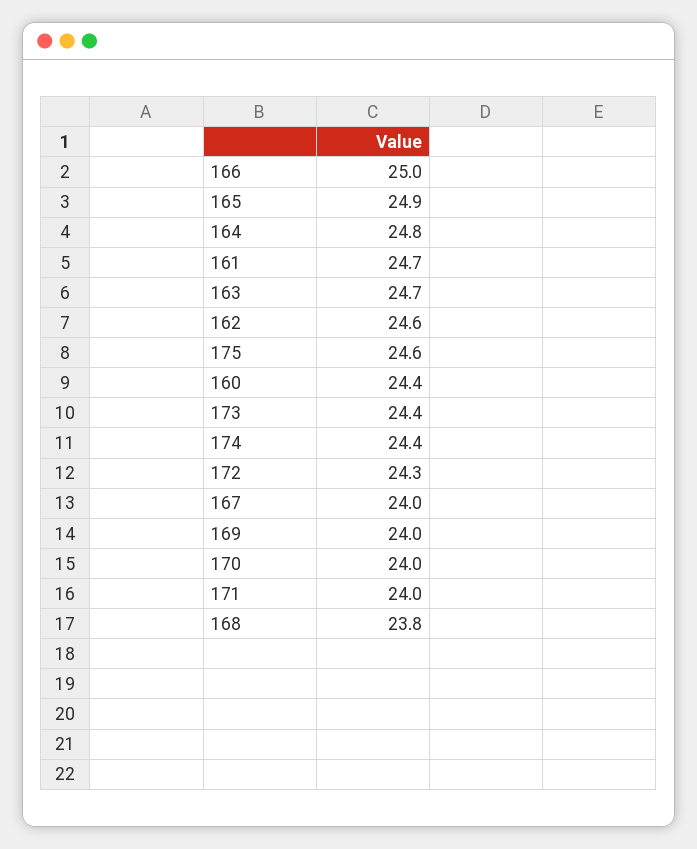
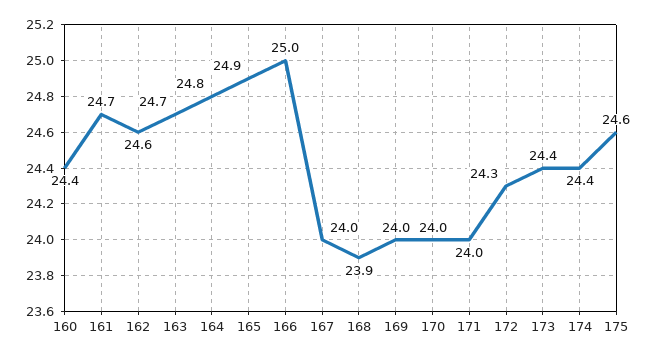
168: 23.8 -> 23.9

